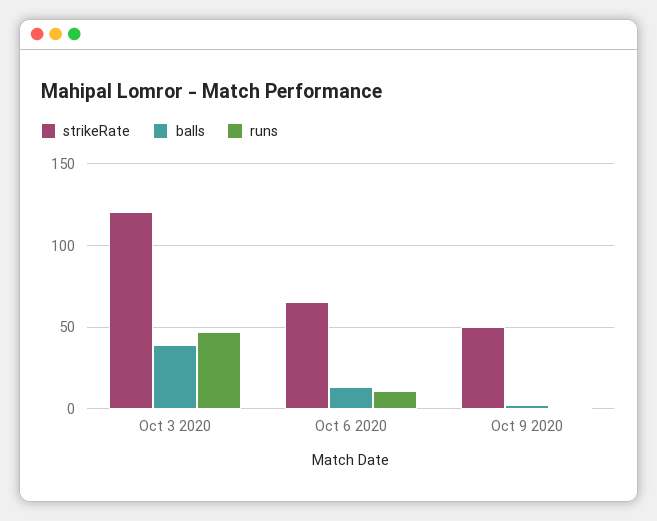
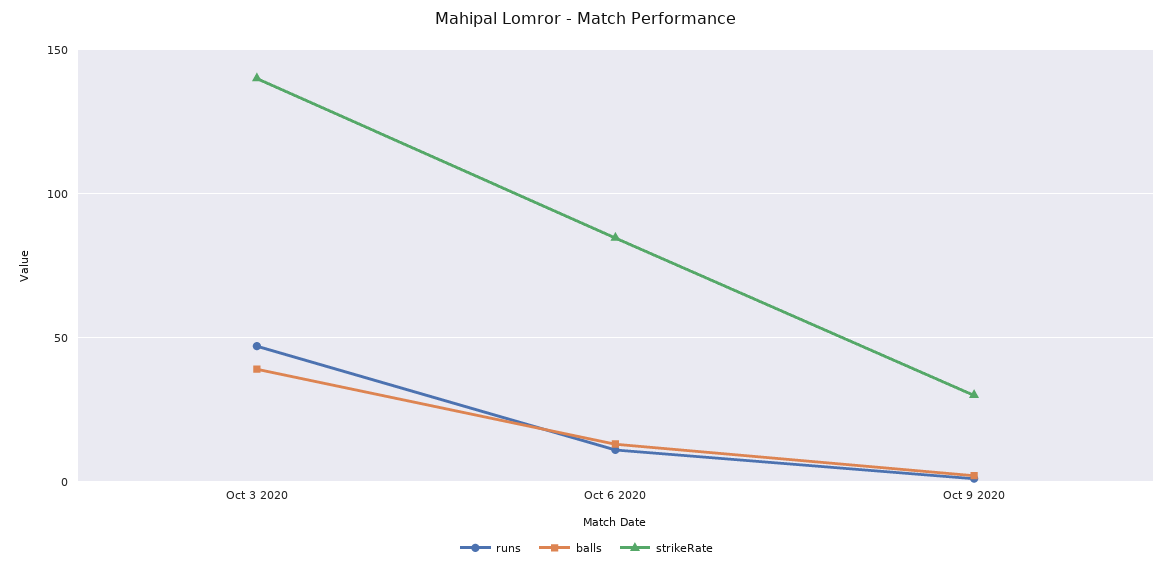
strikeRate, Oct 3 2020: 120 -> 140
strikeRate, Oct 6 2020: 65 -> 85
strikeRate, Oct 9 2020: 50 -> 30

